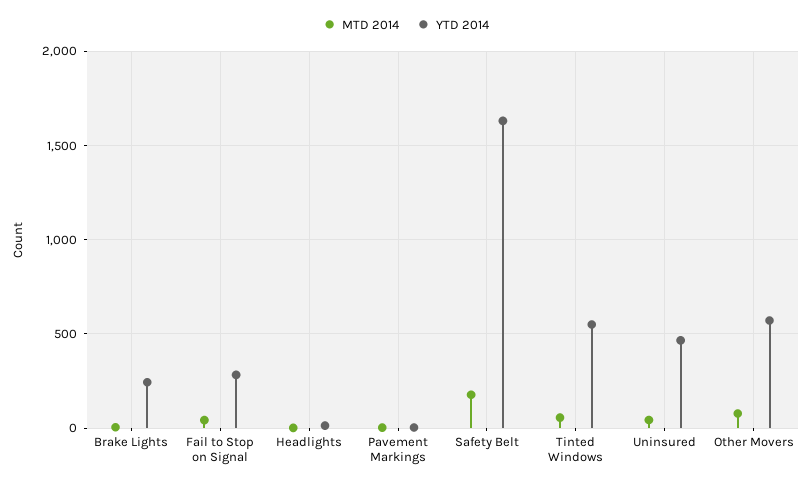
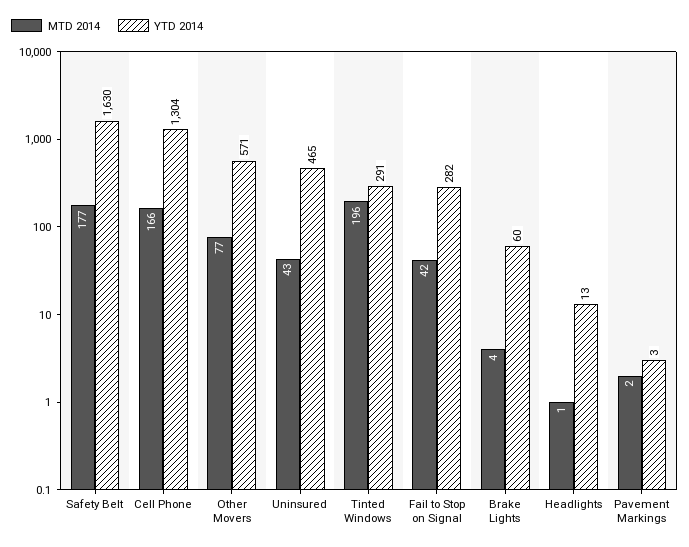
YTD 2014, Brake Lights: 250 -> 60
MTD 2014, Tinted Windows: 50 -> 196
YTD 2014, Tinted Windows: 550 -> 291
MTD 2014, Cell Phone: none -> 166
YTD 2014, Cell Phone: none -> 1304

